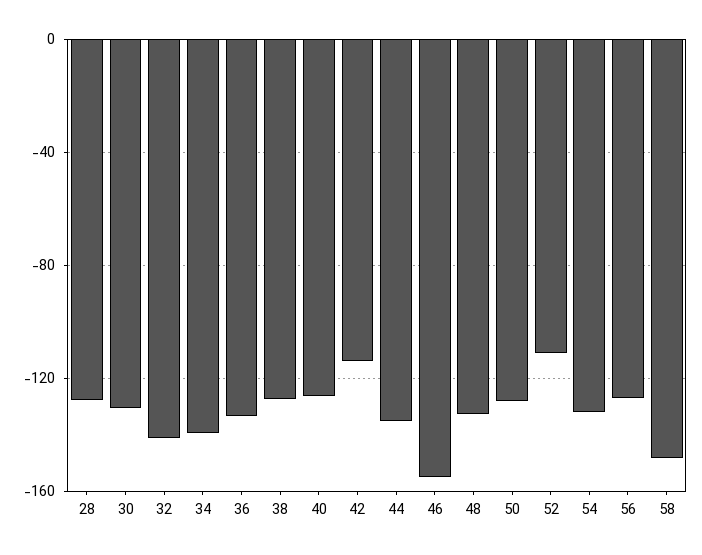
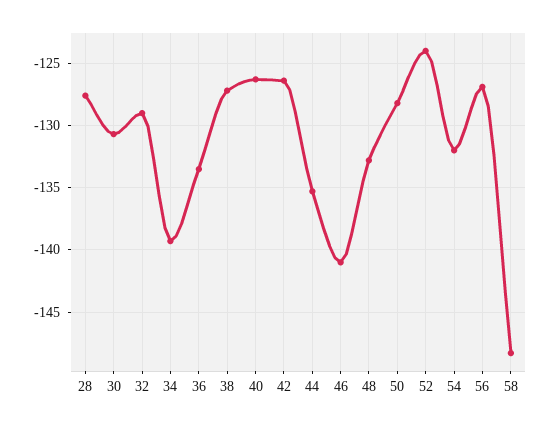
32: -140 -> -129
42: -115 -> -126.5
46: -155 -> -141
52: -110 -> -124

